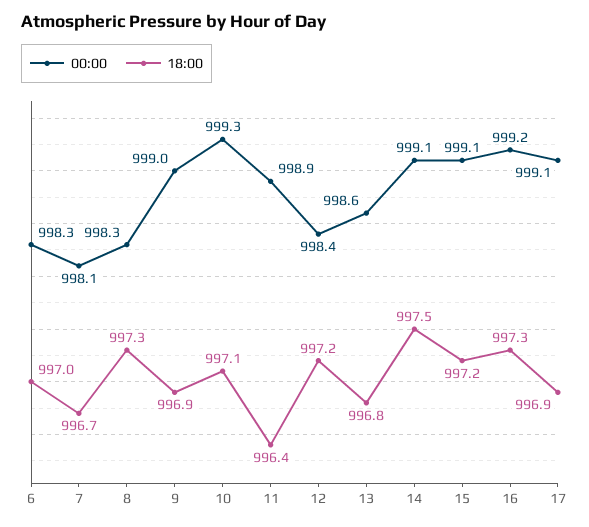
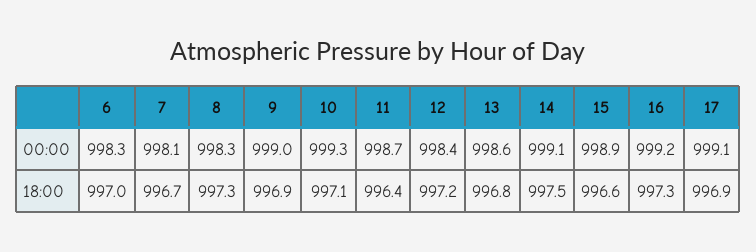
00:00, 11: 998.9 -> 998.7
00:00, 15: 999.1 -> 998.9
18:00, 15: 997.2 -> 996.6

